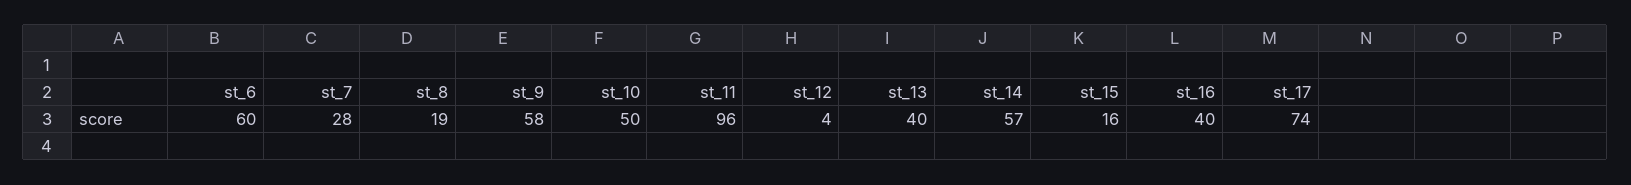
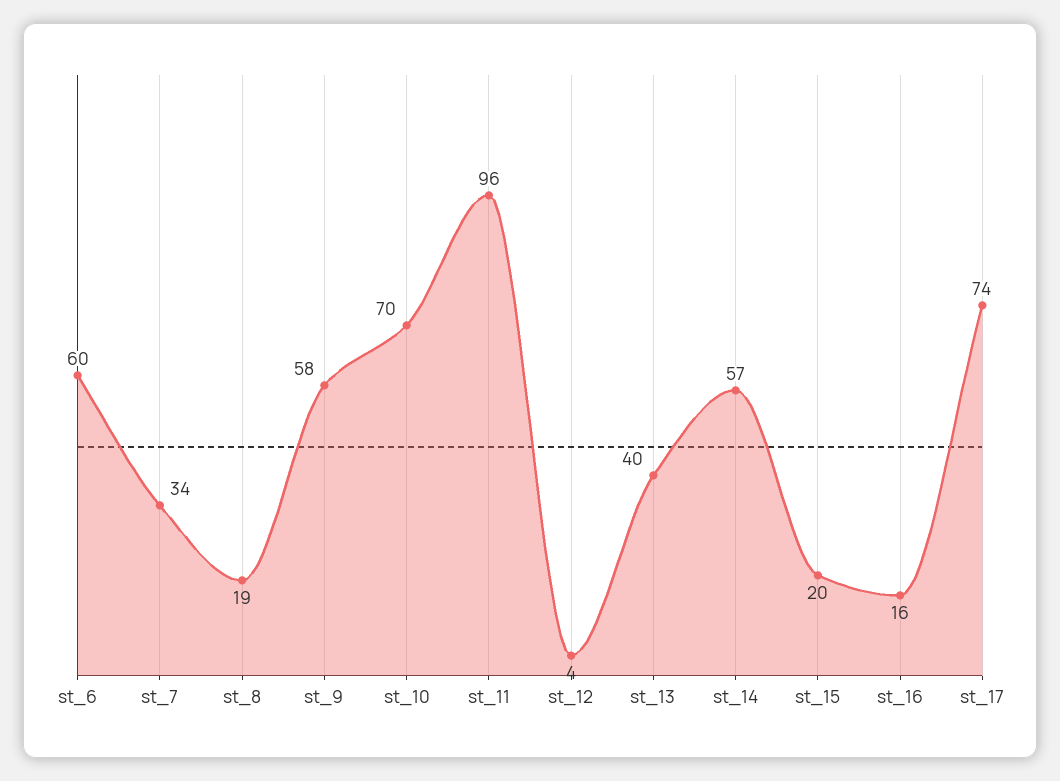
st_7: 28 -> 34
st_10: 50 -> 70
st_15: 16 -> 20
st_16: 40 -> 16

